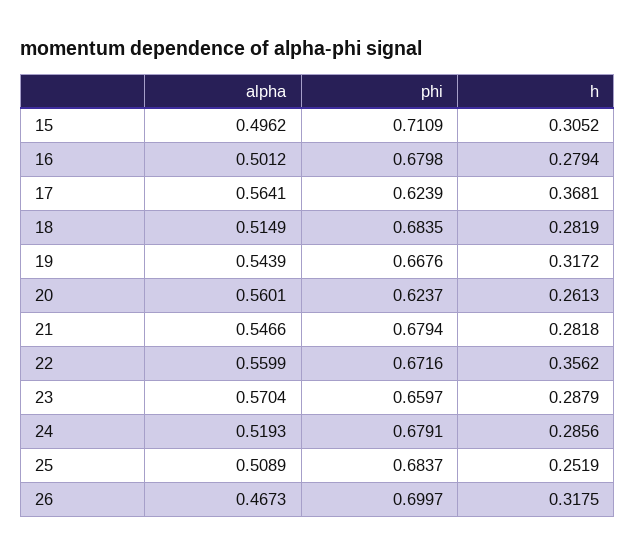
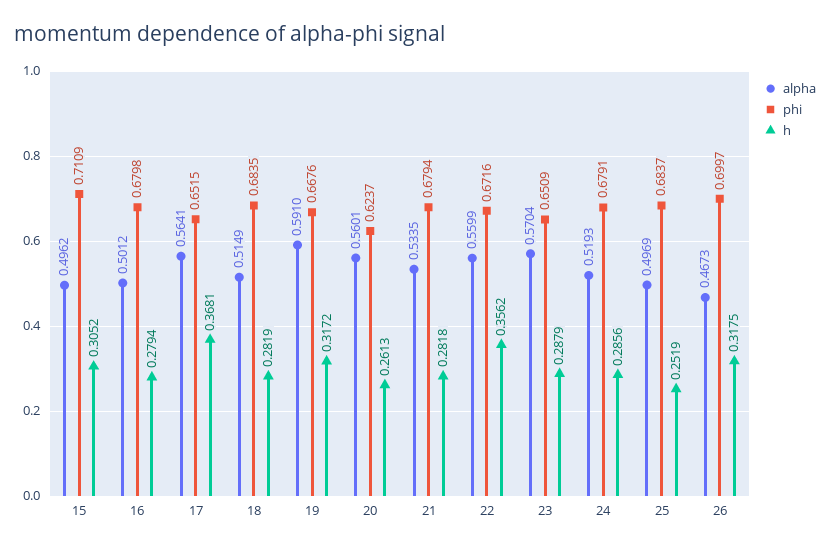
phi, 17: 0.6239 -> 0.6515
alpha, 19: 0.5439 -> 0.591
alpha, 21: 0.5466 -> 0.5335
phi, 23: 0.6597 -> 0.6509
alpha, 25: 0.5089 -> 0.4969

